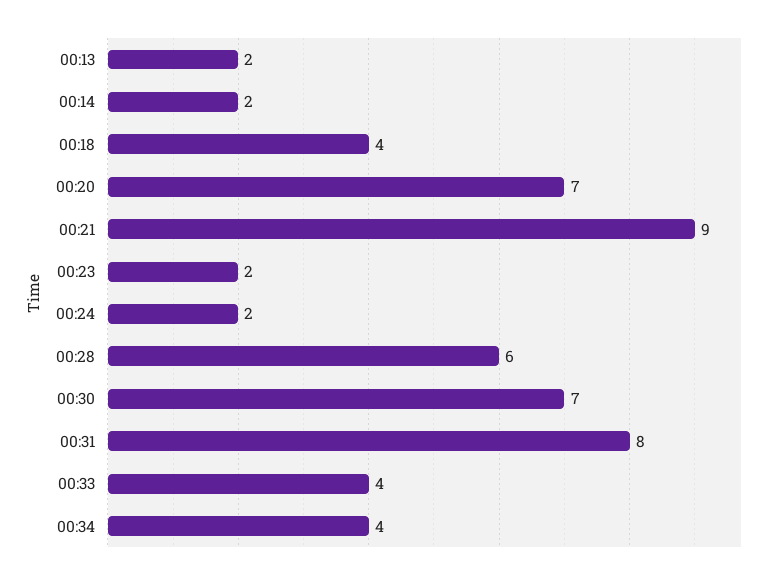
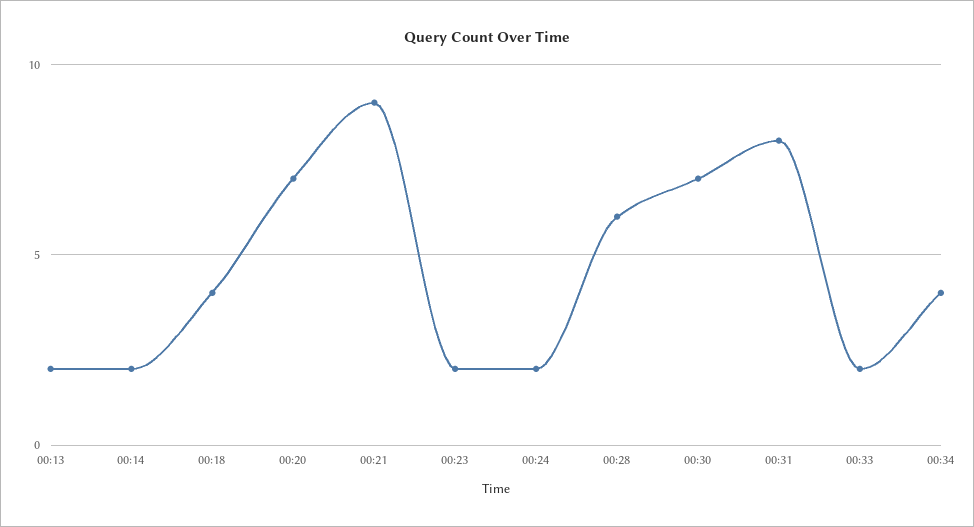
00:33: 4 -> 2

